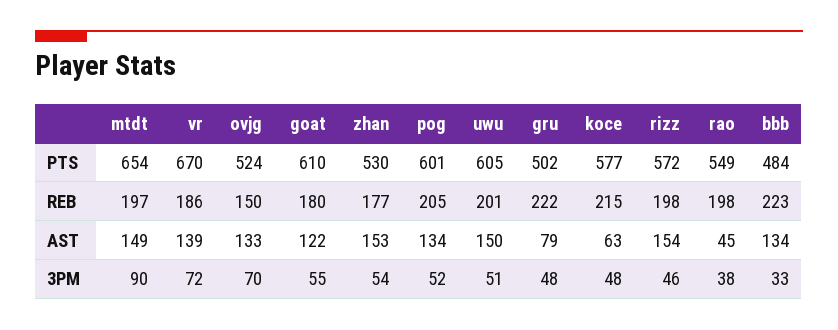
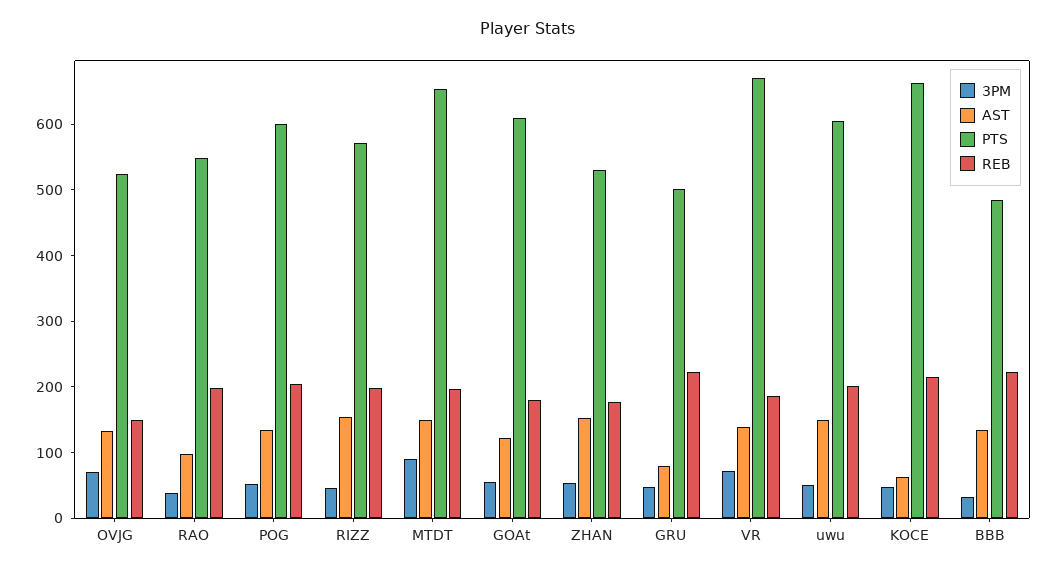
PTS, koce: 577 -> 660
AST, rao: 45 -> 100

